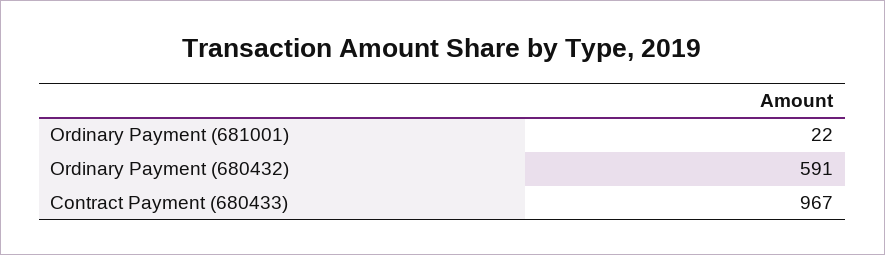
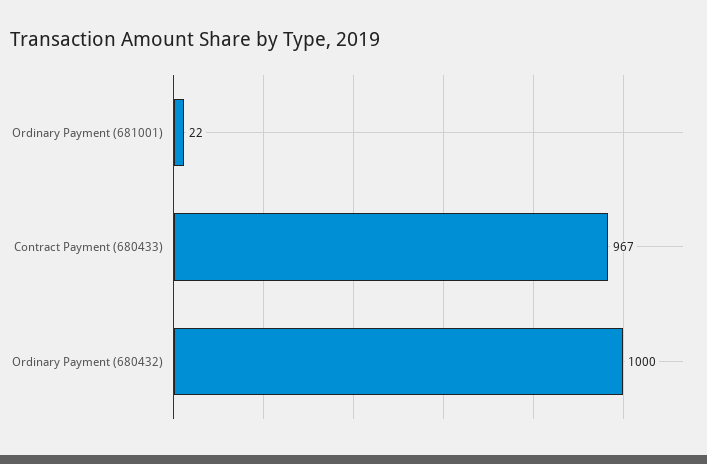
Ordinary Payment (680432): 591 -> 1000

